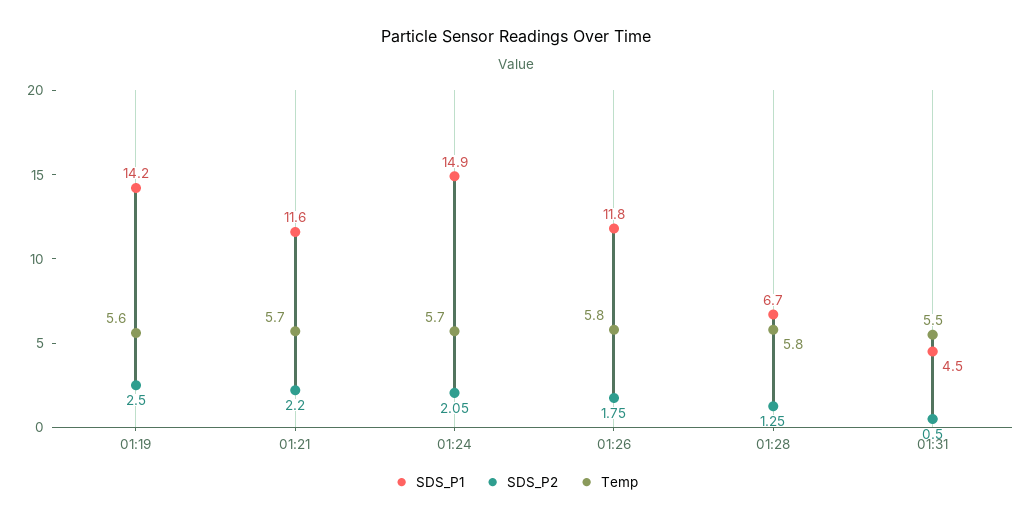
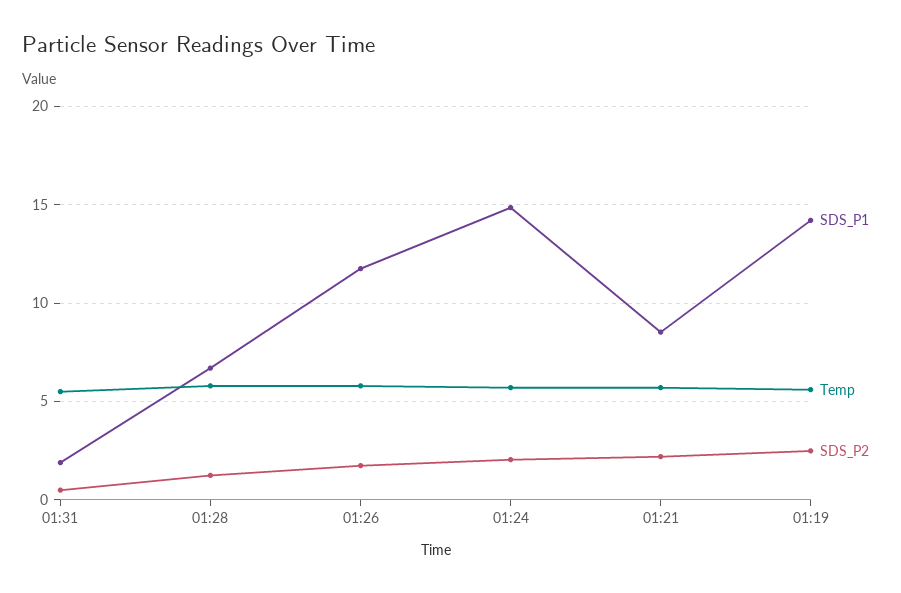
SDS_P1, 01:21: 11.6 -> 8.5
SDS_P1, 01:31: 4.5 -> 2

